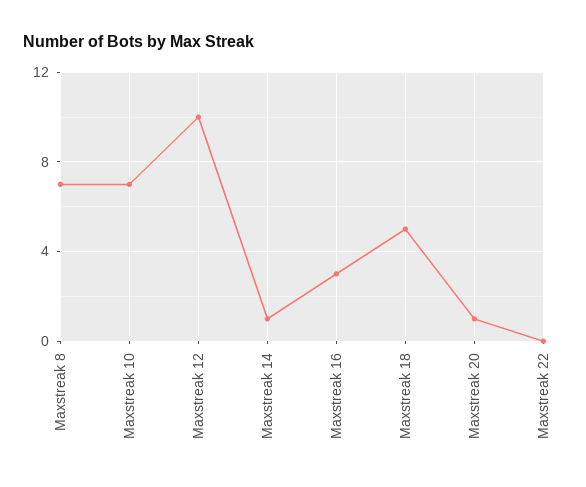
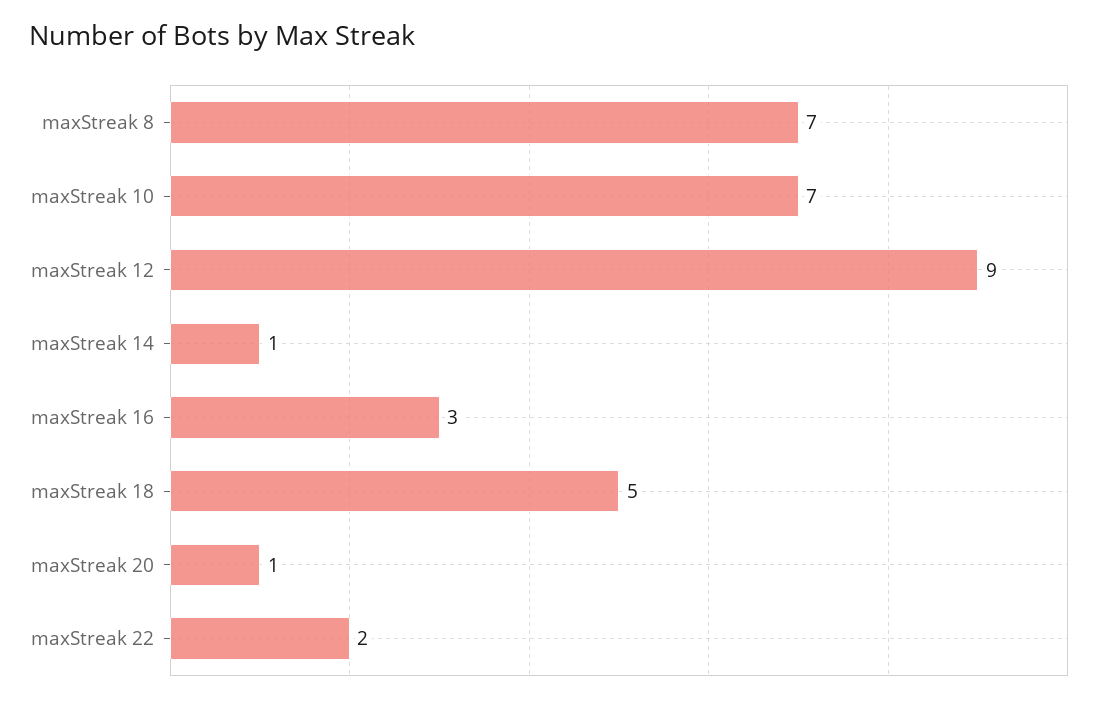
Maxstreak 12: 10 -> 9
Maxstreak 22: 0 -> 2

